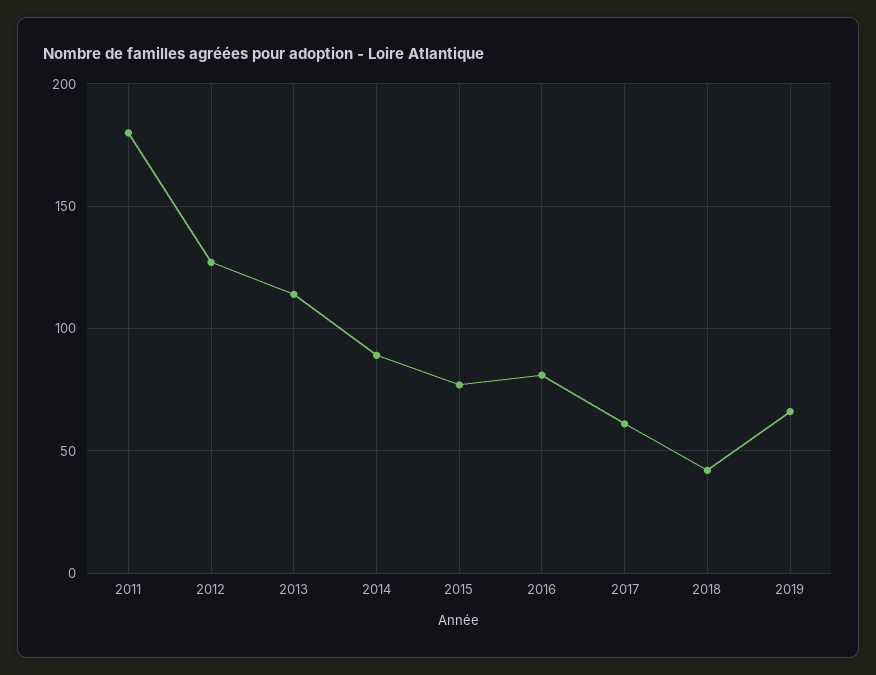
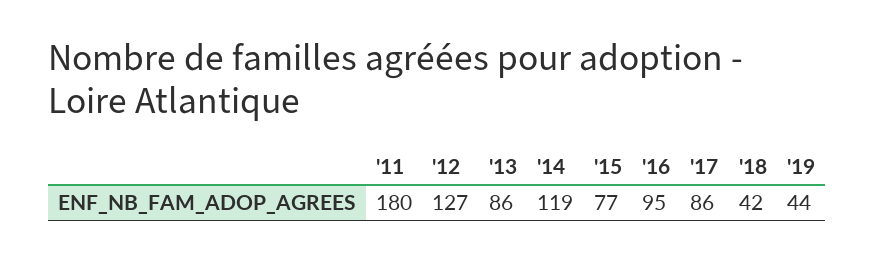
2013: 115 -> 86
2014: 90 -> 119
2016: 80 -> 95
2017: 60 -> 86
2019: 65 -> 44

